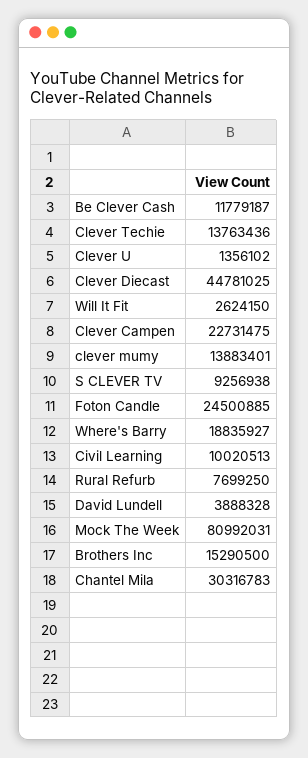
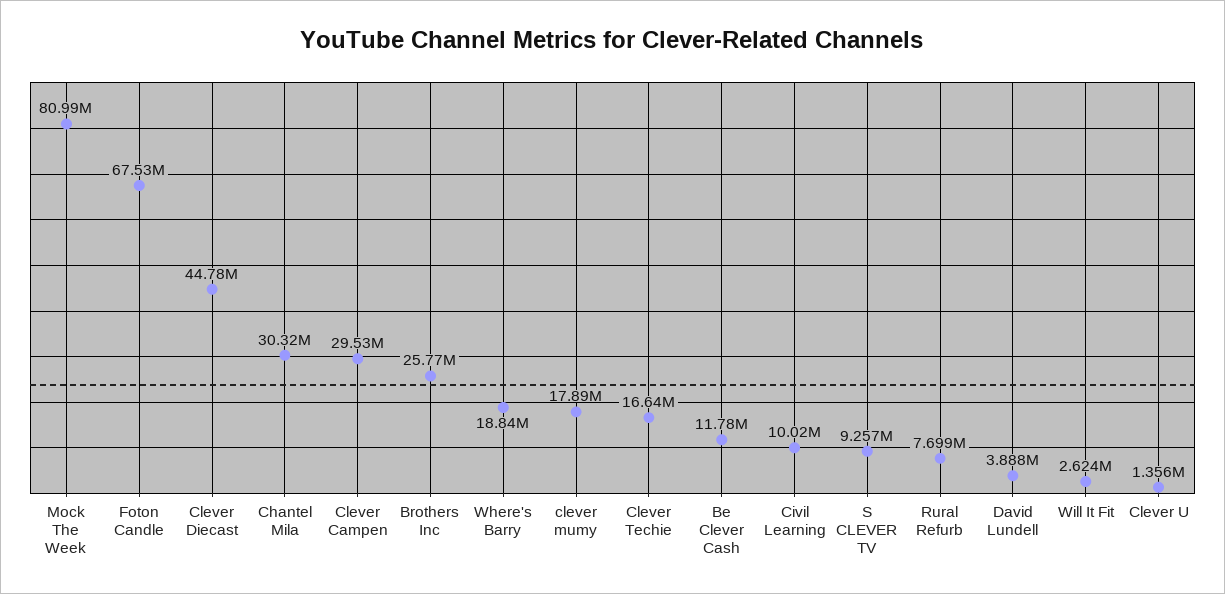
Clever Techie: 13763436 -> 16640000
Clever Campen: 22731475 -> 29530000
clever mumy: 13883401 -> 17890000
Foton Candle: 24500885 -> 67530000
Brothers Inc: 15290500 -> 25770000

